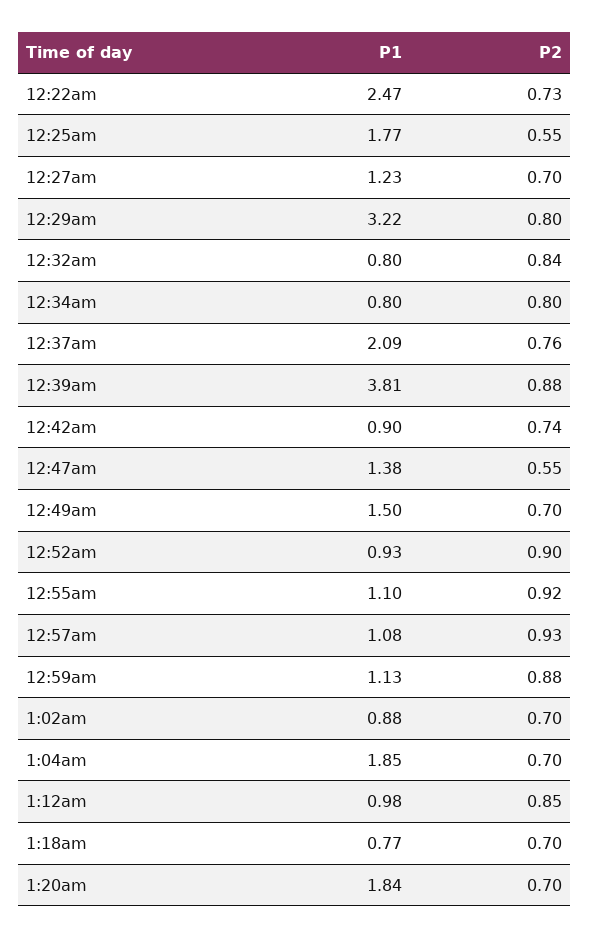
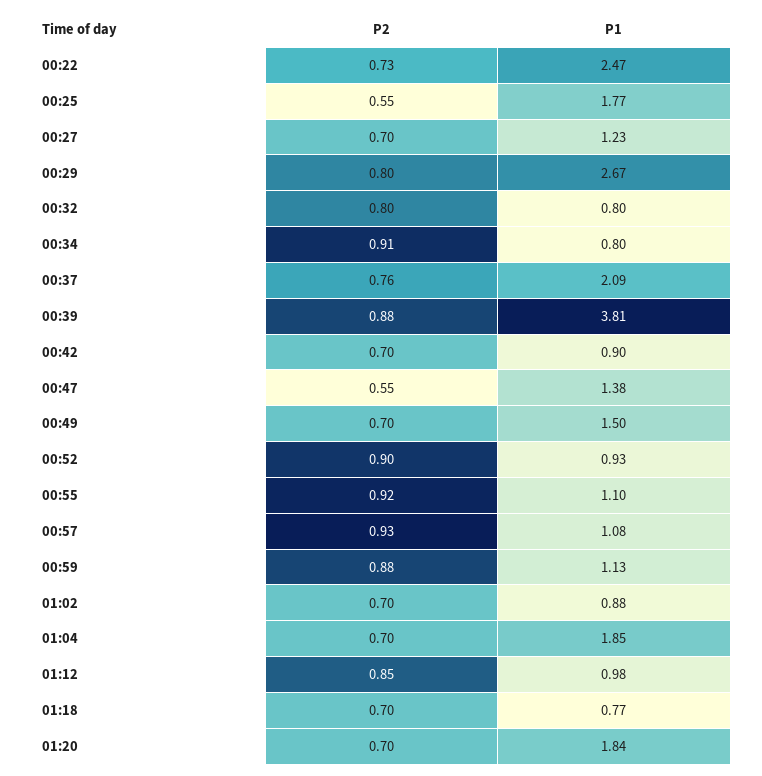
P1, 12:29am: 3.22 -> 2.67
P2, 12:32am: 0.84 -> 0.8
P2, 12:34am: 0.8 -> 0.91
P2, 12:42am: 0.74 -> 0.7

